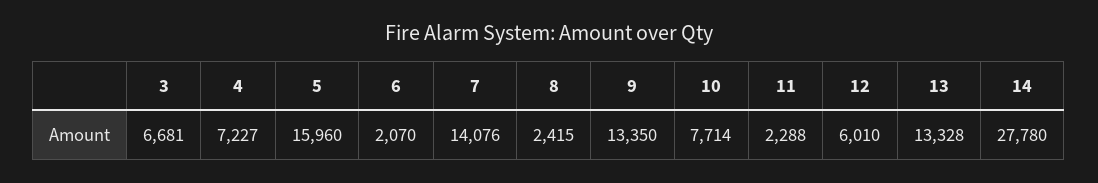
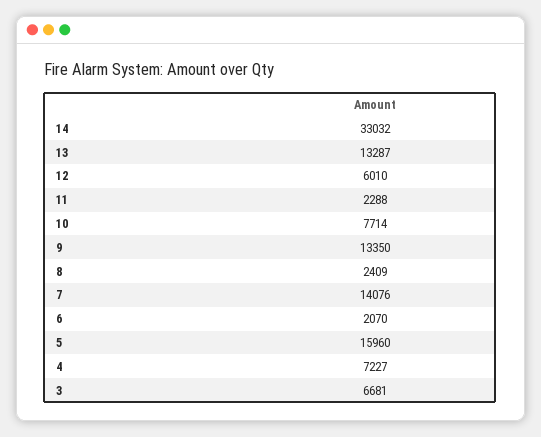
8: 2415 -> 2409
13: 13328 -> 13287
14: 27780 -> 33032

